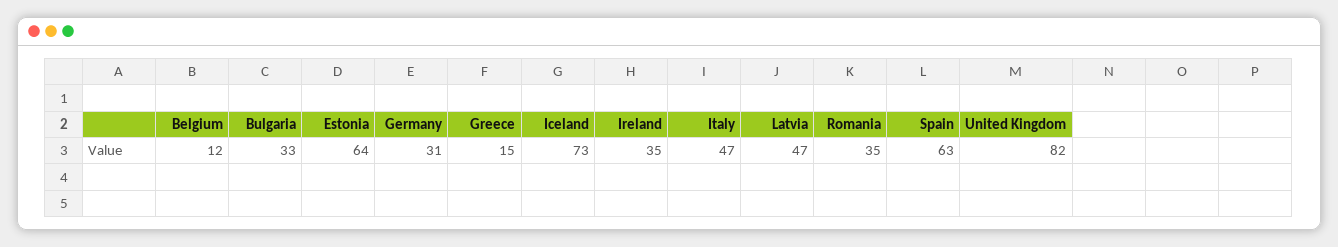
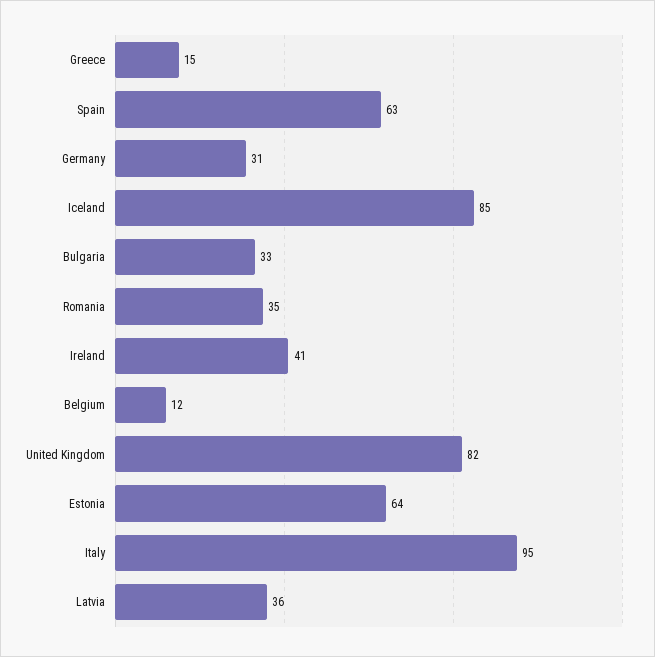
Iceland: 73 -> 85
Ireland: 35 -> 41
Italy: 47 -> 95
Latvia: 47 -> 36

